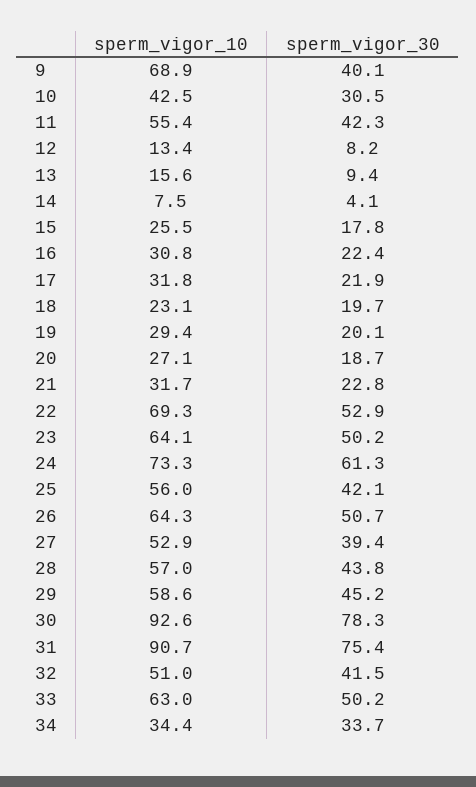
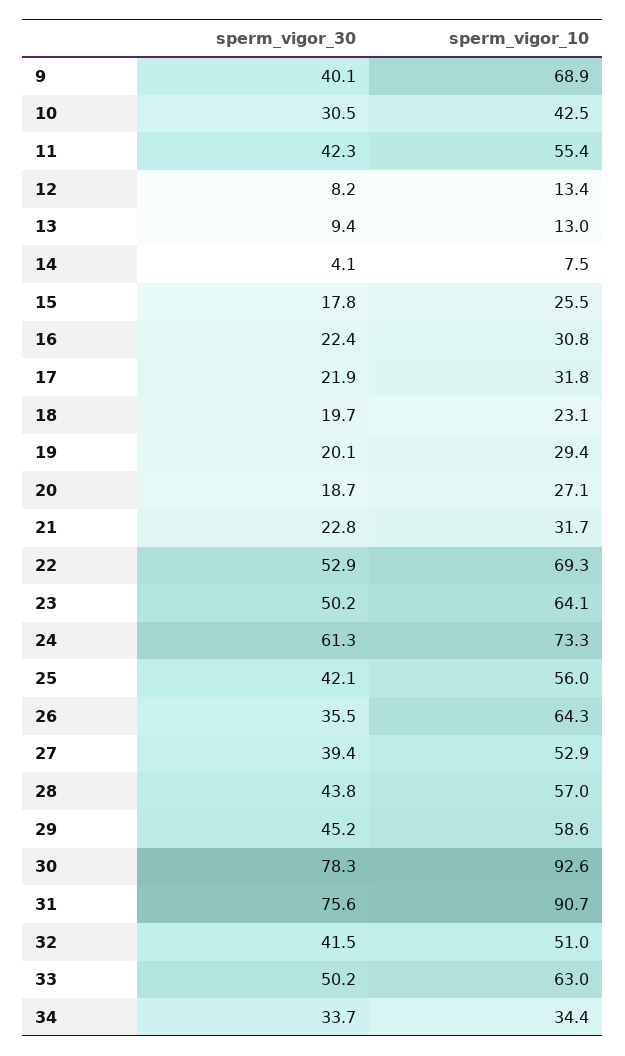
sperm_vigor_10, 13: 15.6 -> 13
sperm_vigor_30, 26: 50.7 -> 35.5
sperm_vigor_30, 31: 75.4 -> 75.6

